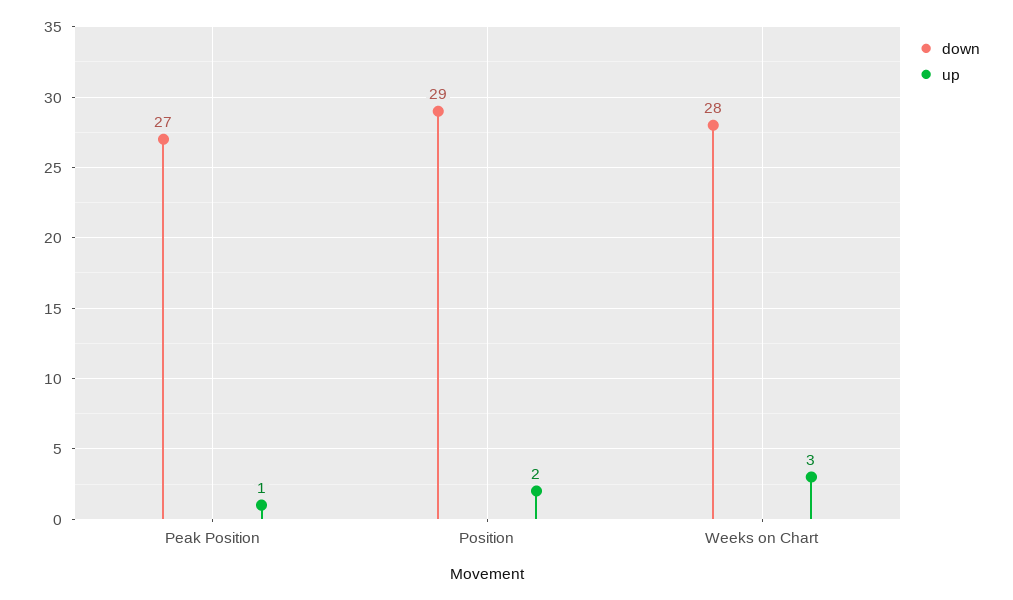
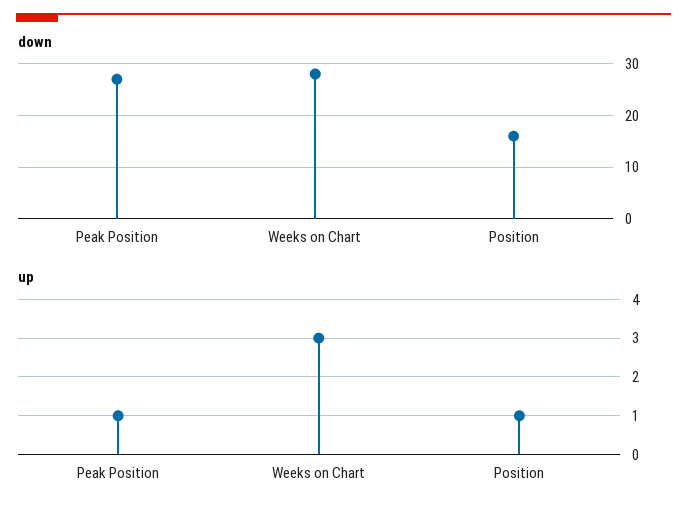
down, Position: 29 -> 15
up, Position: 2 -> 1

